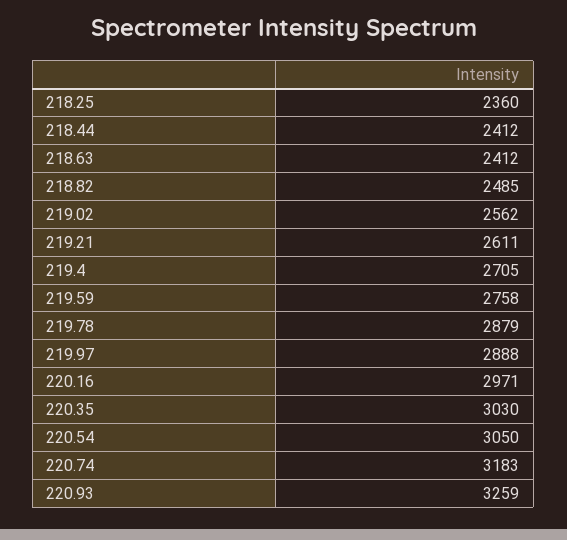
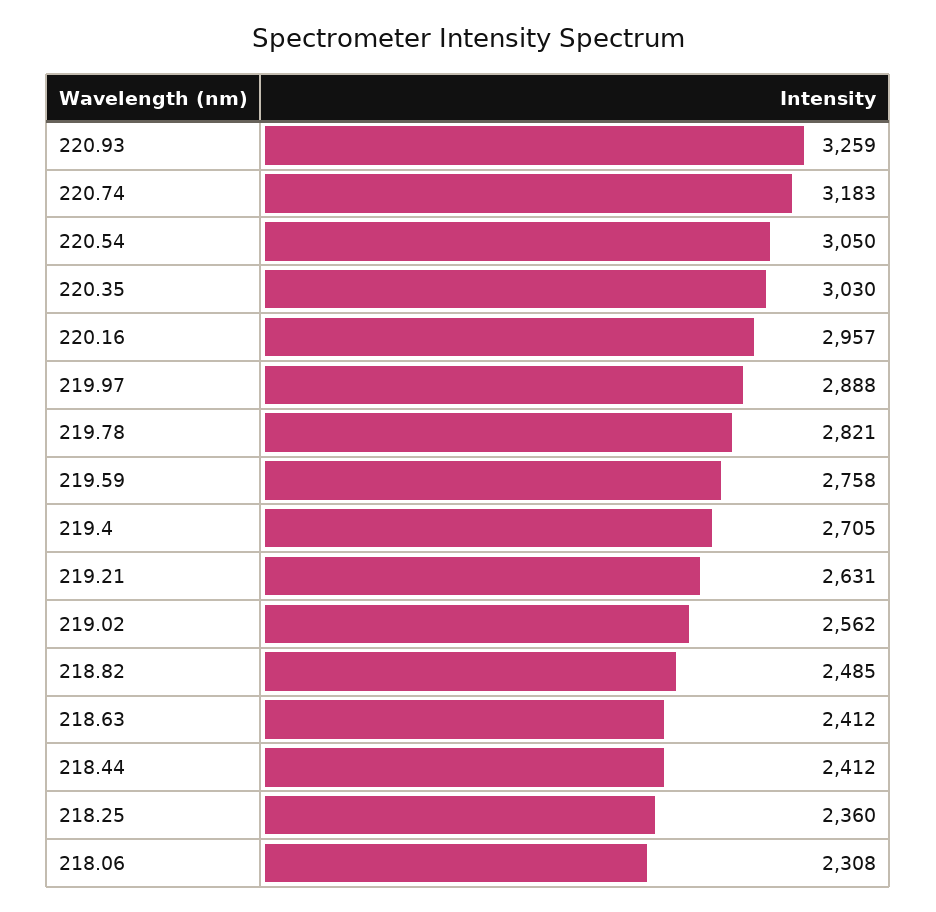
219.21: 2611 -> 2631
219.78: 2879 -> 2821
220.16: 2971 -> 2957
218.06: none -> 2308

